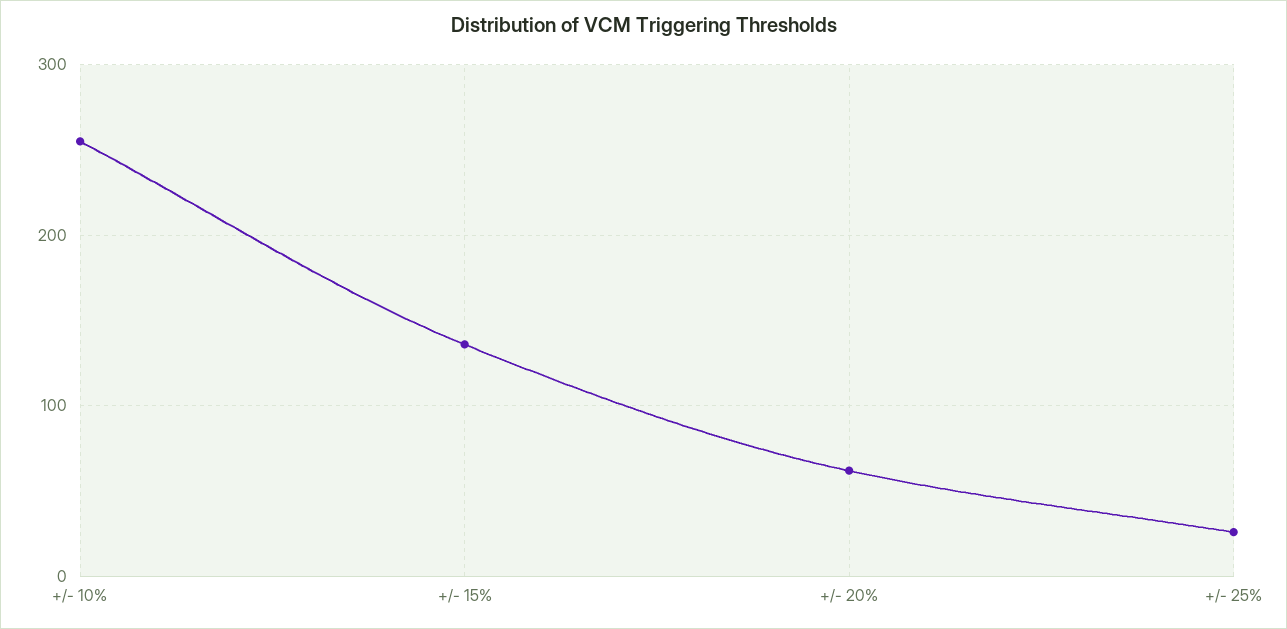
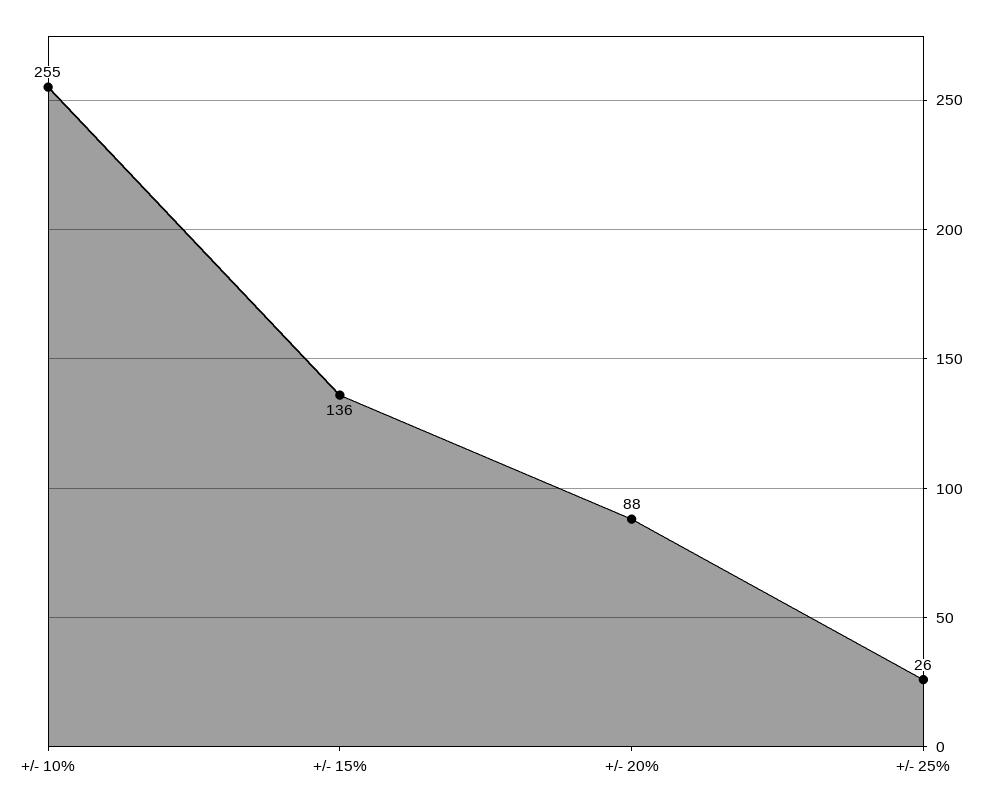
+/- 20%: 60 -> 88

